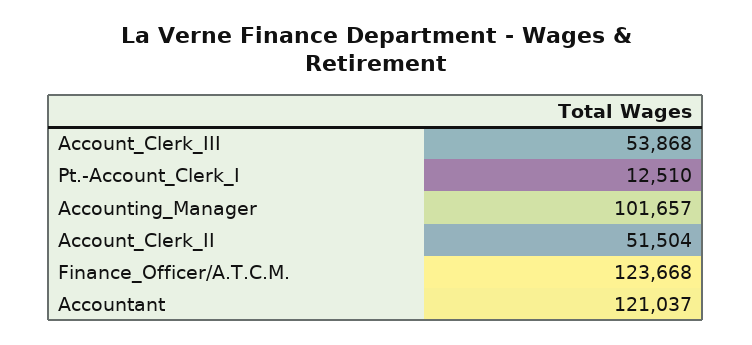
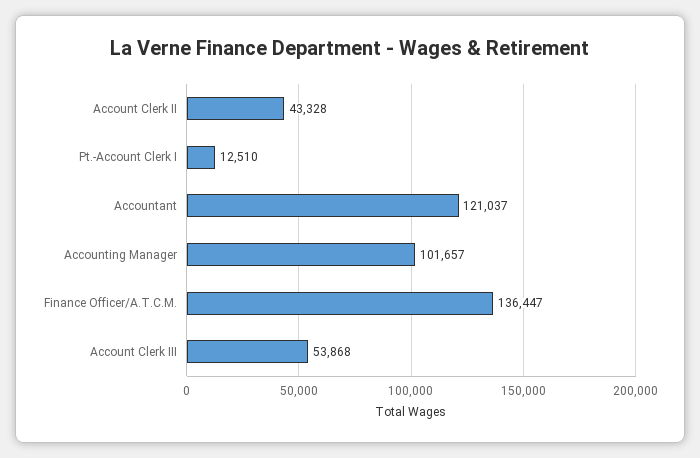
Account_Clerk_II: 51504 -> 43328
Finance_Officer/A.T.C.M.: 123668 -> 136447

